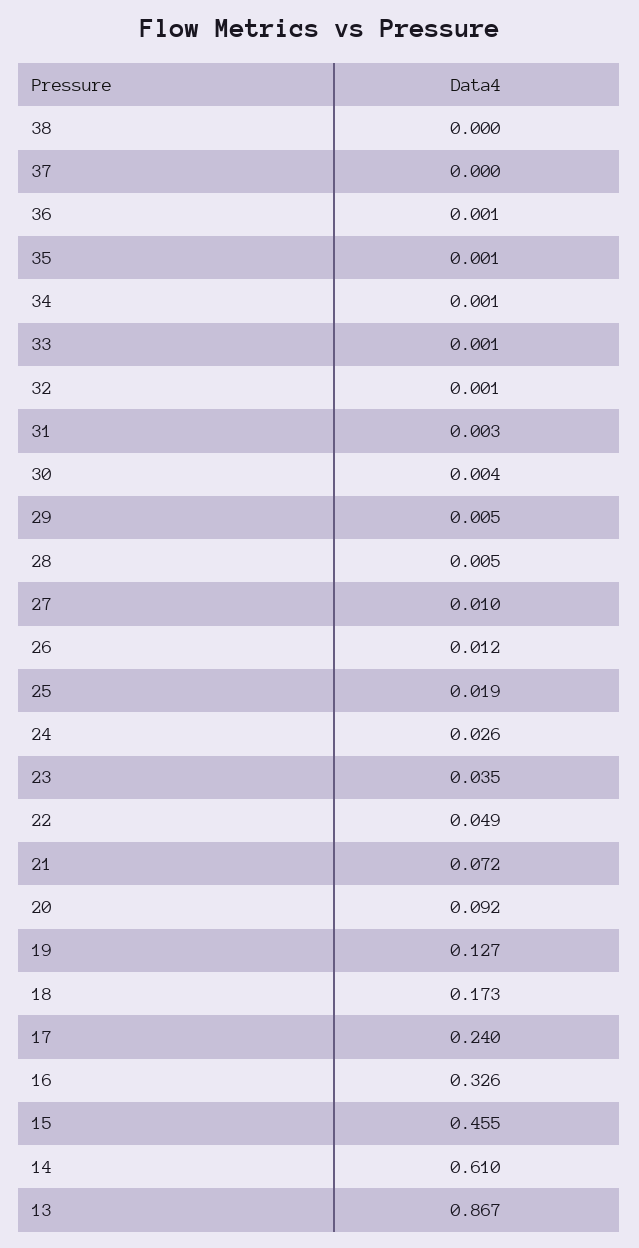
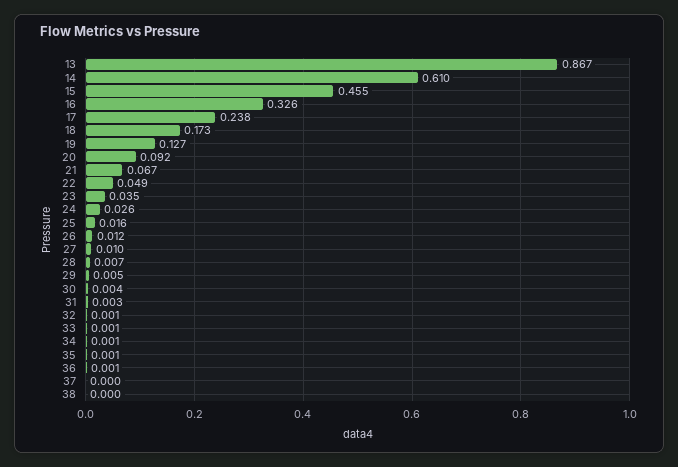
28: 0.005 -> 0.007
25: 0.019 -> 0.016
21: 0.072 -> 0.067
17: 0.24 -> 0.238

